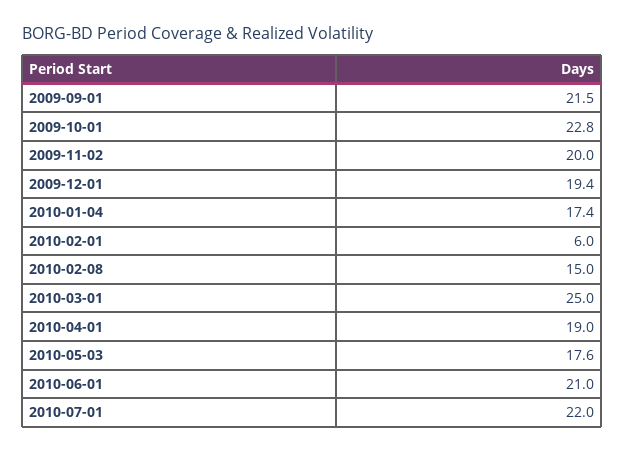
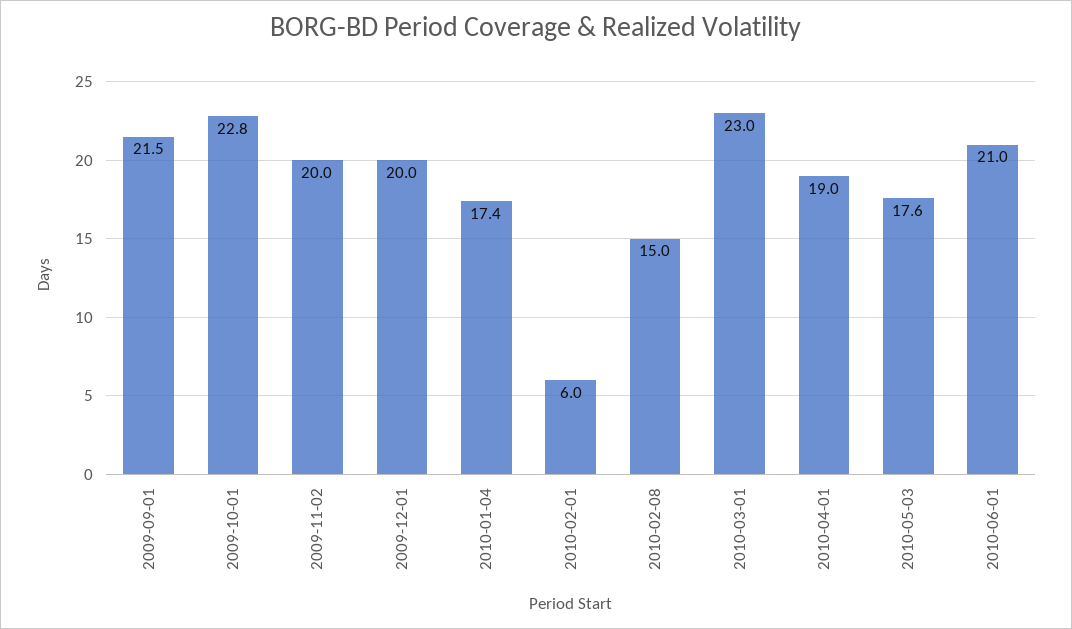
2009-12-01: 19.4 -> 20
2010-03-01: 25 -> 23
2010-07-01: 22 -> none

